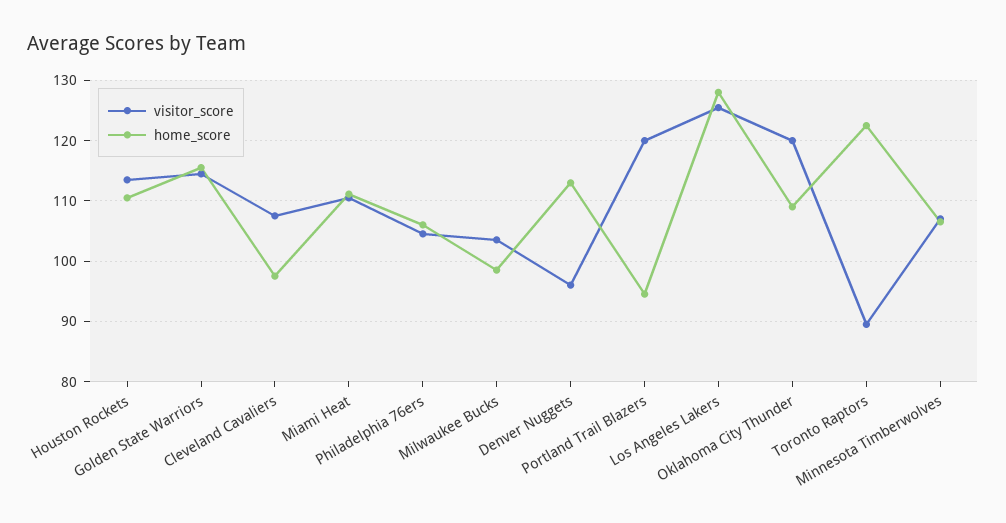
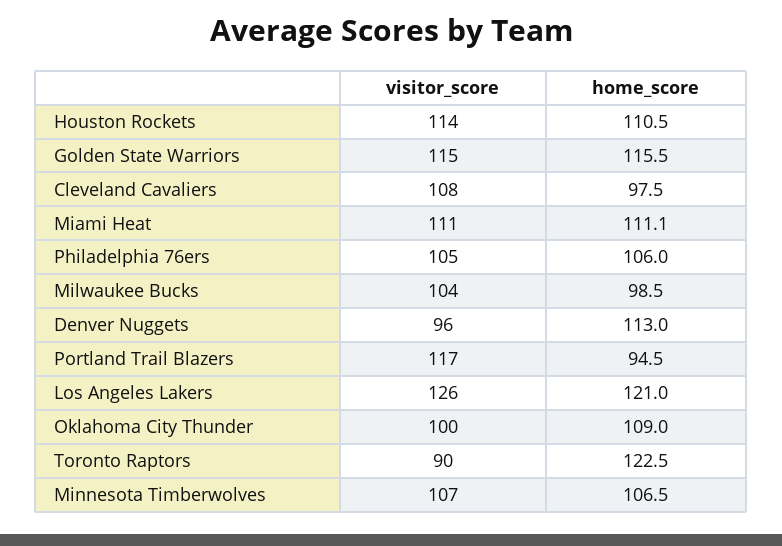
visitor_score, Portland Trail Blazers: 120 -> 117
home_score, Los Angeles Lakers: 128 -> 121
visitor_score, Oklahoma City Thunder: 120 -> 100

